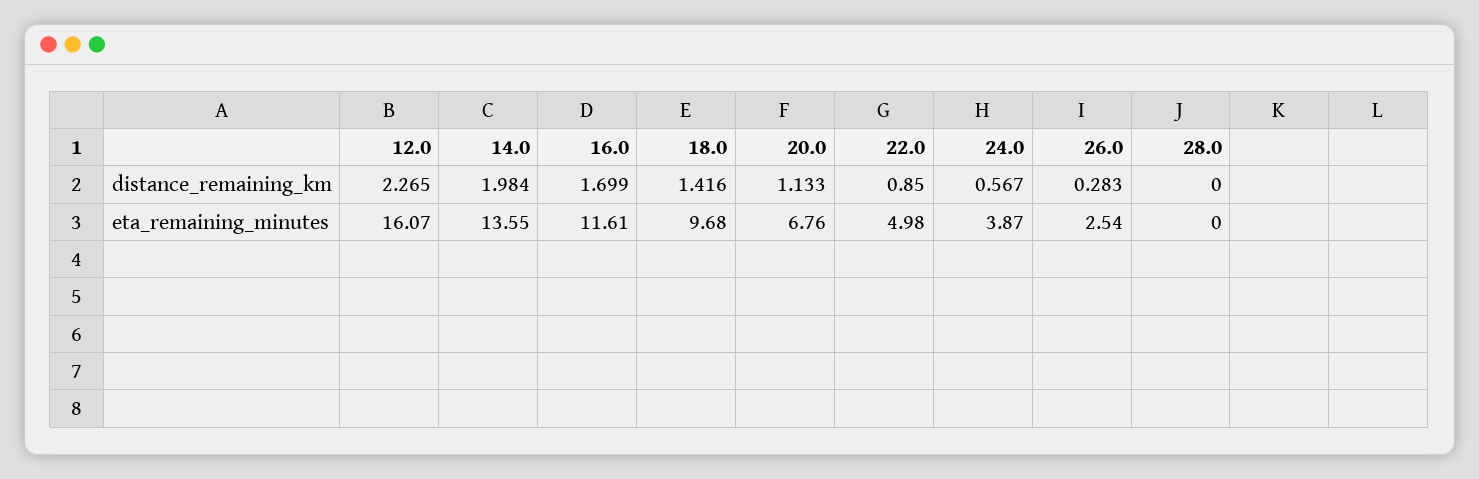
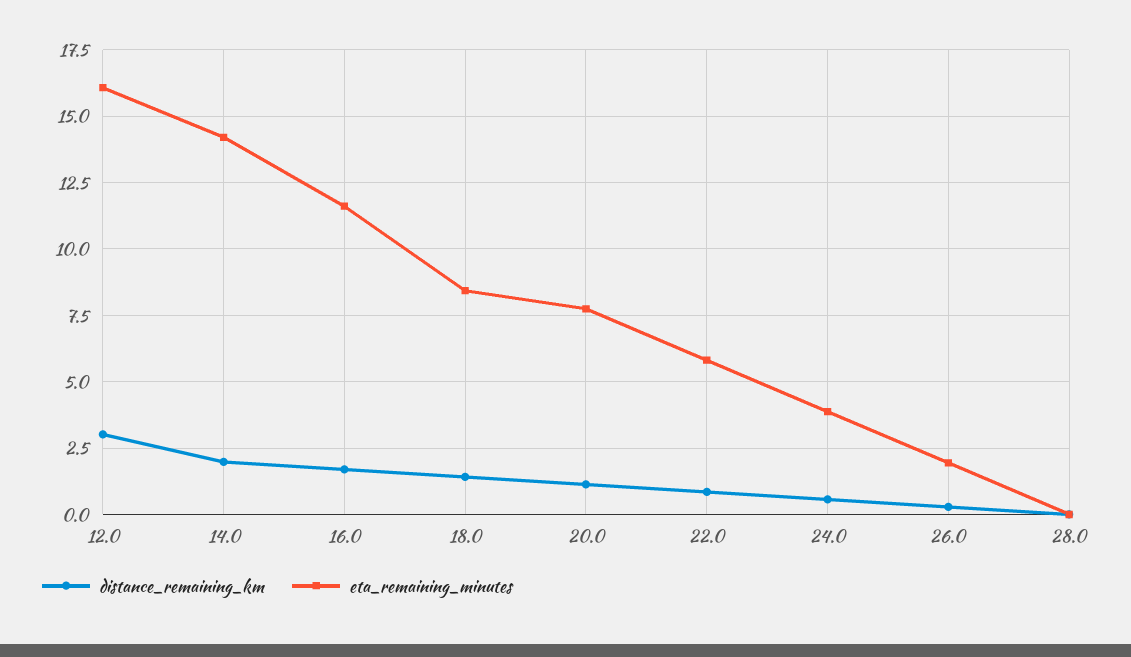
distance_remaining_km, 12.0: 2.265 -> 3
eta_remaining_minutes, 14.0: 13.55 -> 14.25
eta_remaining_minutes, 18.0: 9.68 -> 8.5
eta_remaining_minutes, 20.0: 6.76 -> 7.75
eta_remaining_minutes, 22.0: 4.98 -> 5.75
eta_remaining_minutes, 26.0: 2.54 -> 2

